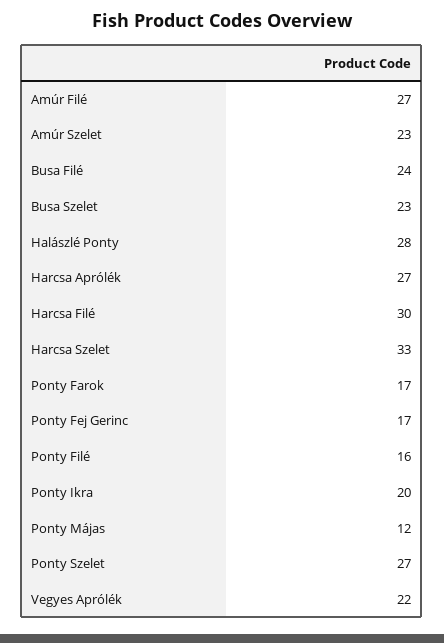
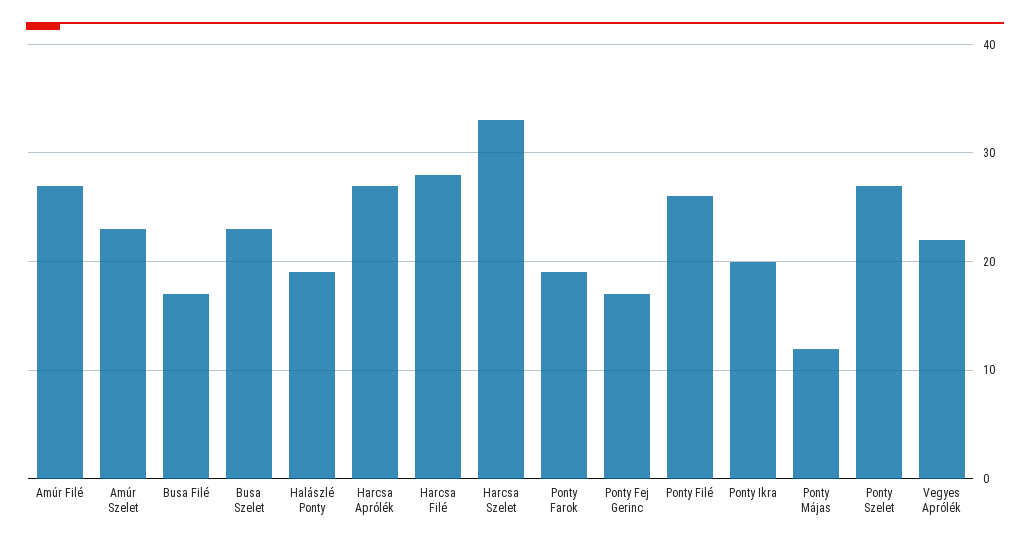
Busa Filé: 24 -> 17
Halászlé Ponty: 28 -> 19
Harcsa Filé: 30 -> 28
Ponty Farok: 17 -> 19
Ponty Filé: 16 -> 26

